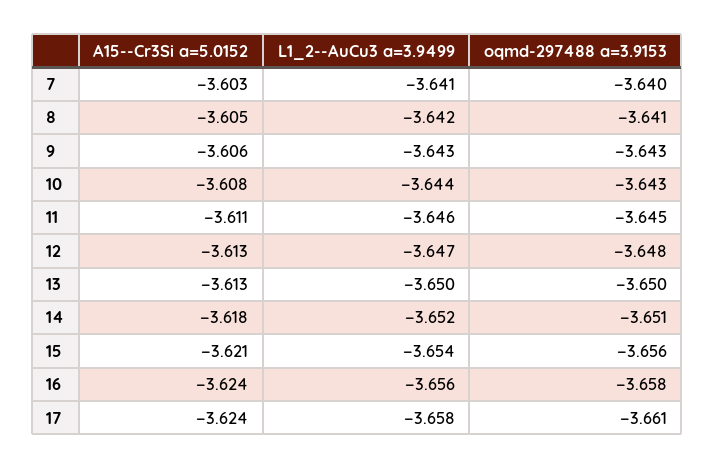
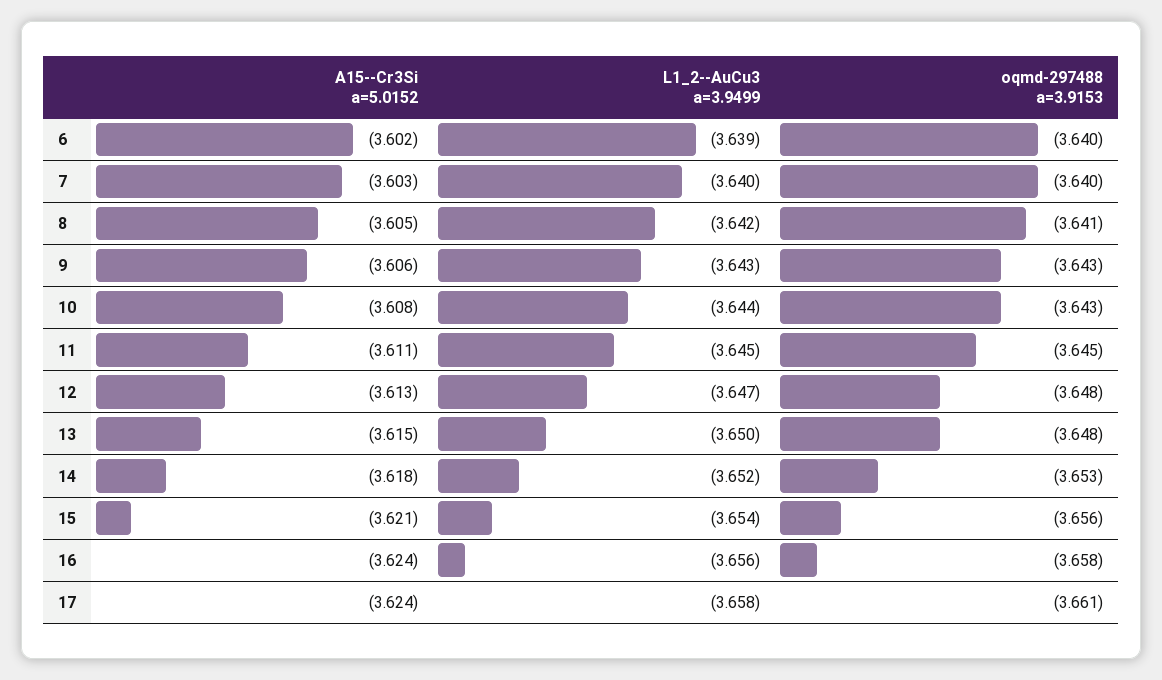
L1_2--AuCu3 a=3.9499, 7: -3.641 -> -3.64
L1_2--AuCu3 a=3.9499, 11: -3.646 -> -3.645
A15--Cr3Si a=5.0152, 13: -3.613 -> -3.615
oqmd-297488 a=3.9153, 13: -3.65 -> -3.648
oqmd-297488 a=3.9153, 14: -3.651 -> -3.653
A15--Cr3Si a=5.0152, 6: none -> -3.602
L1_2--AuCu3 a=3.9499, 6: none -> -3.639
oqmd-297488 a=3.9153, 6: none -> -3.64

